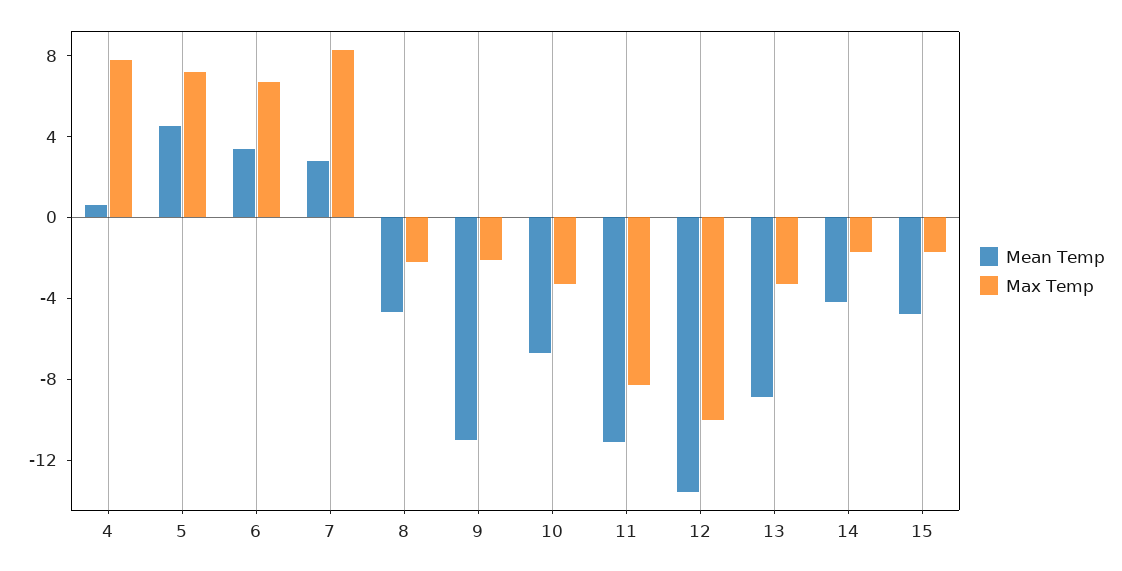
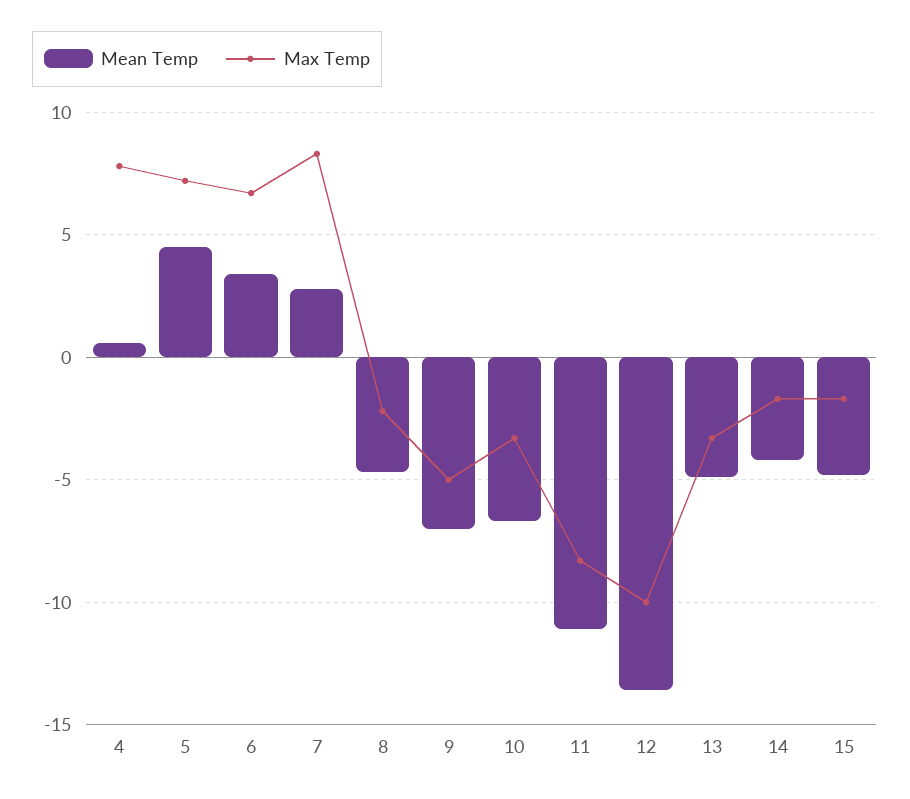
Mean Temp, 9: -11 -> -7
Max Temp, 9: -2 -> -5
Mean Temp, 13: -9 -> -5

